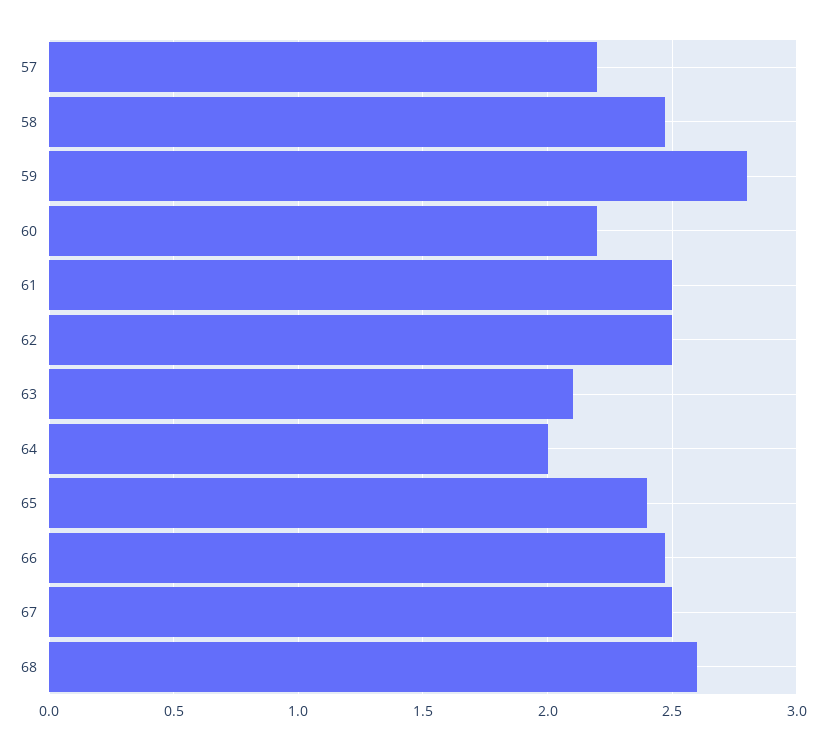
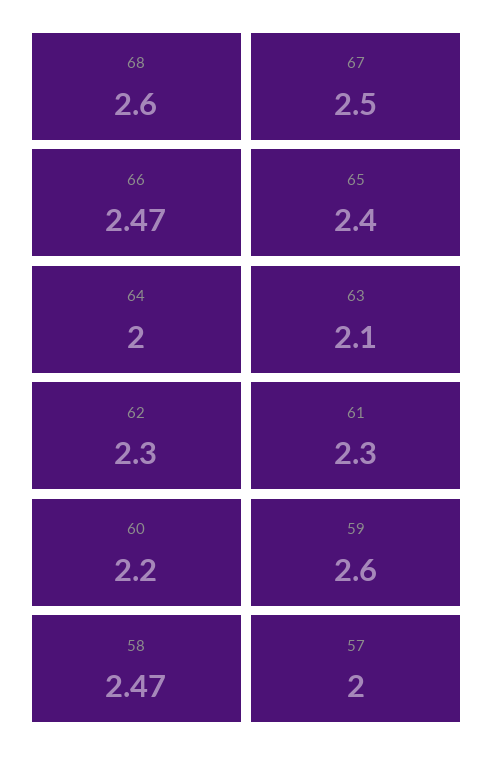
57: 2.2 -> 2
59: 2.8 -> 2.6
61: 2.5 -> 2.3
62: 2.5 -> 2.3

